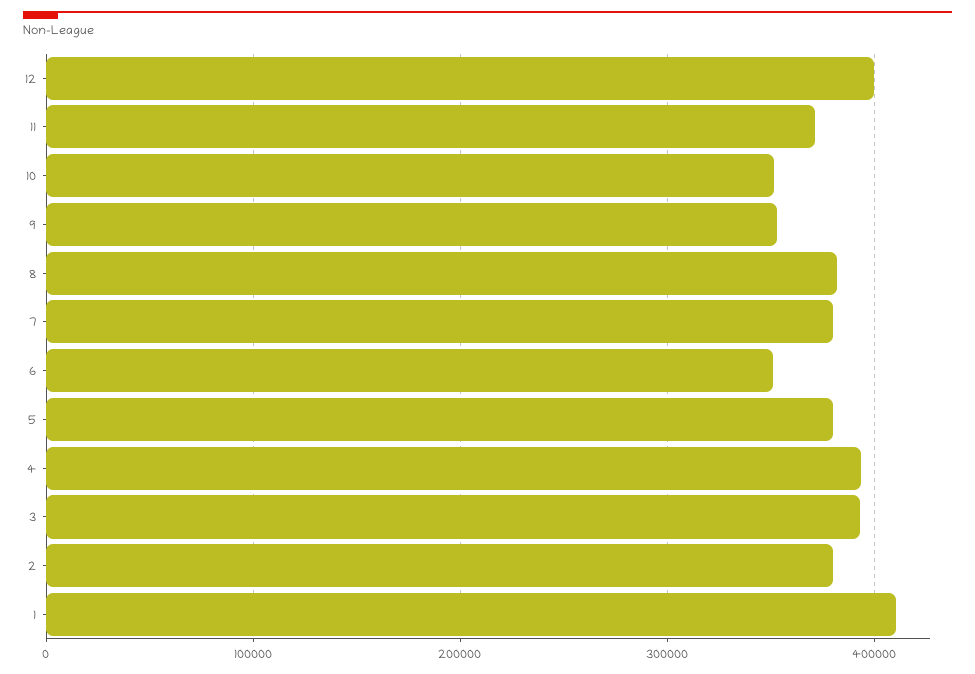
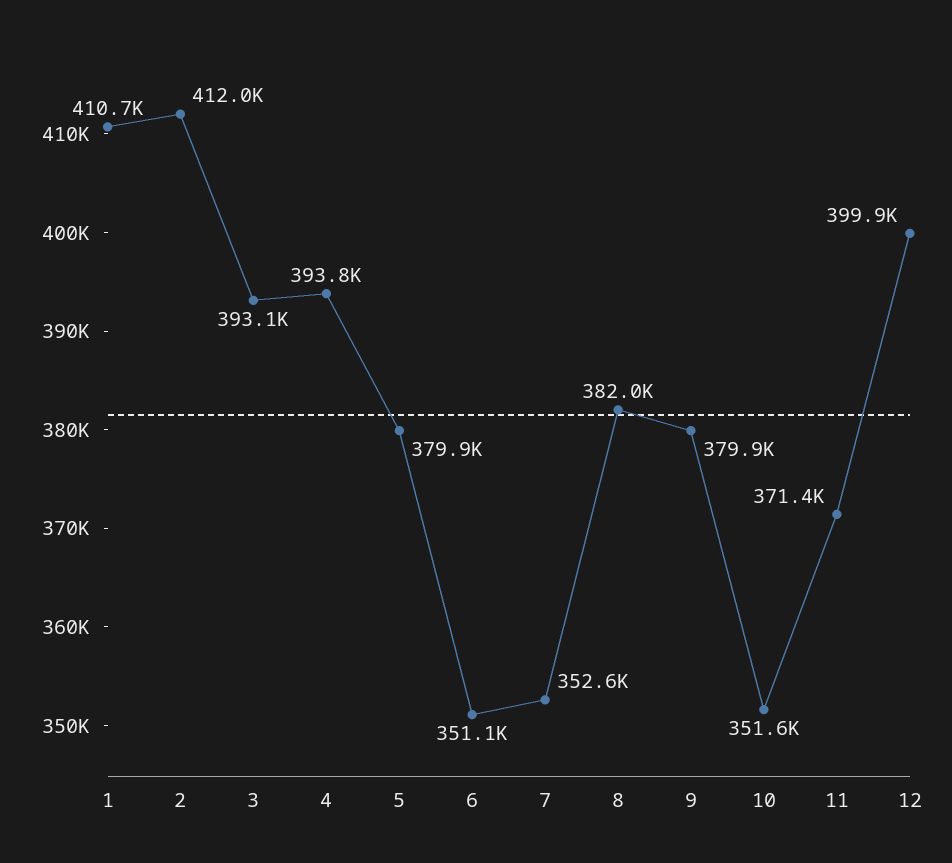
9: 350000 -> 379900
7: 380000 -> 352600
2: 380000 -> 412000

